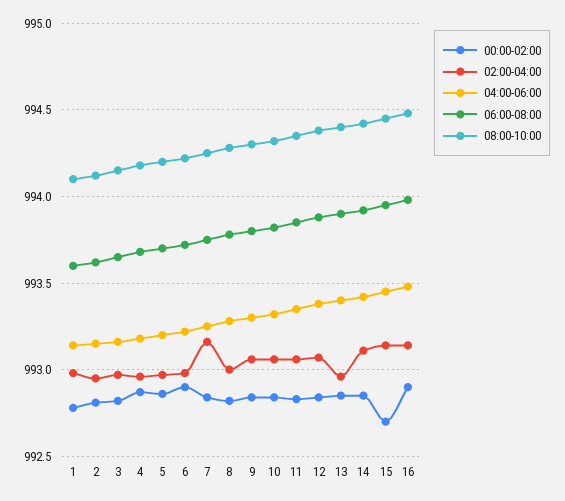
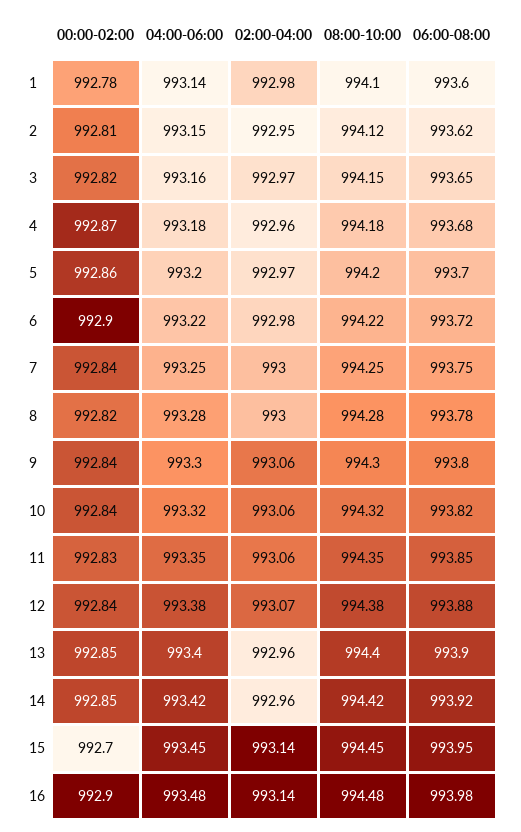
02:00-04:00, 7: 993.15 -> 993
02:00-04:00, 14: 993.1 -> 992.96

